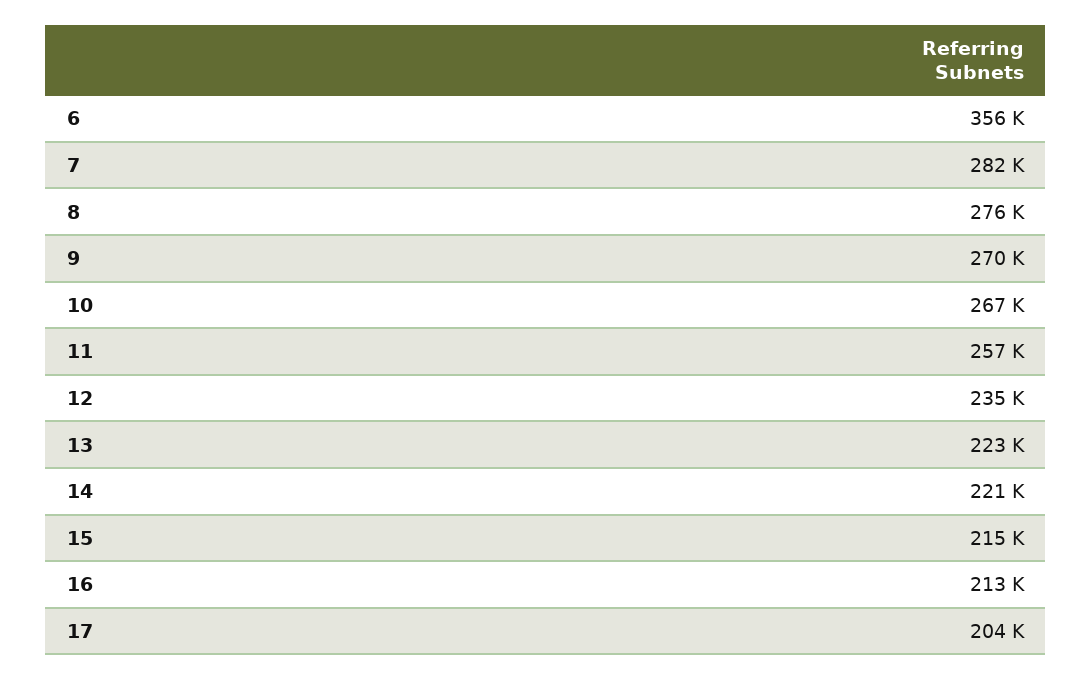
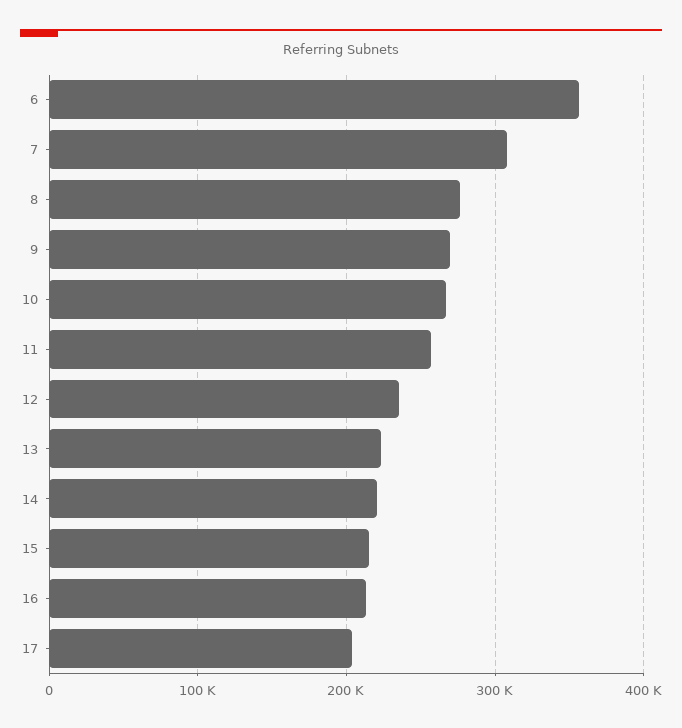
7: 282000 -> 310000

